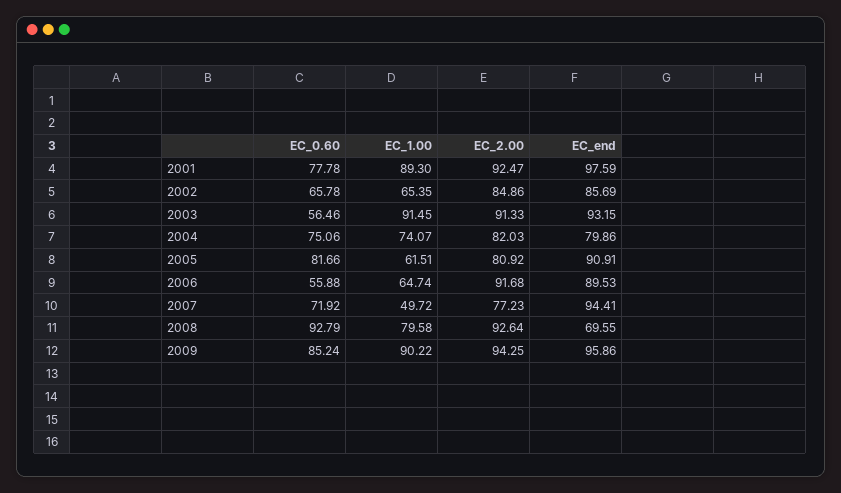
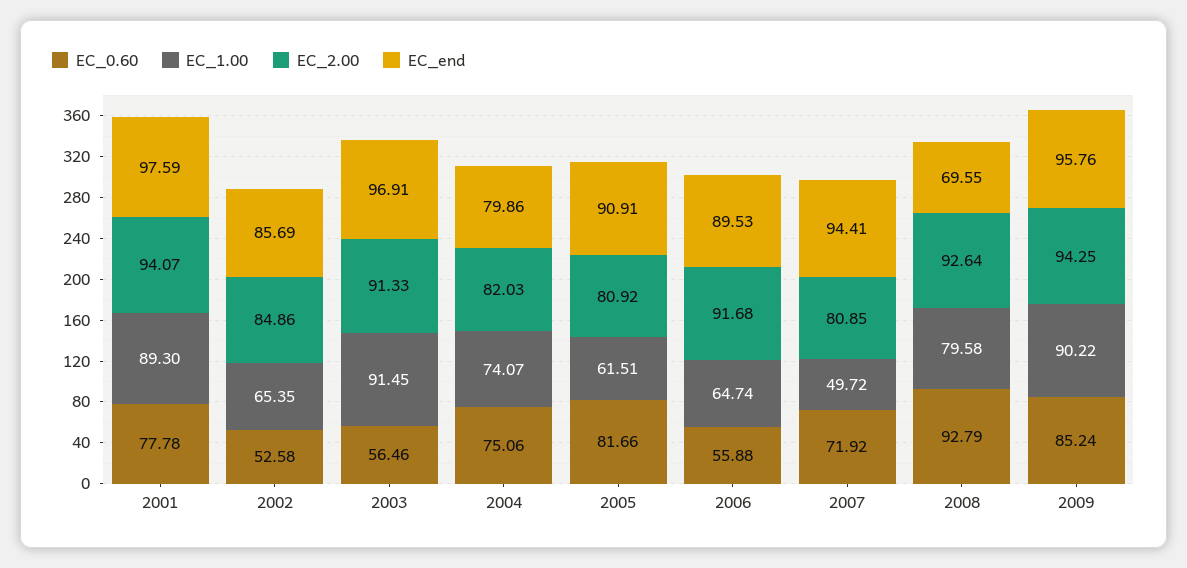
EC_2.00, 2001: 92.47 -> 94.07
EC_0.60, 2002: 65.78 -> 52.58
EC_end, 2003: 93.15 -> 96.91
EC_2.00, 2007: 77.23 -> 80.85
EC_end, 2009: 95.86 -> 95.76

